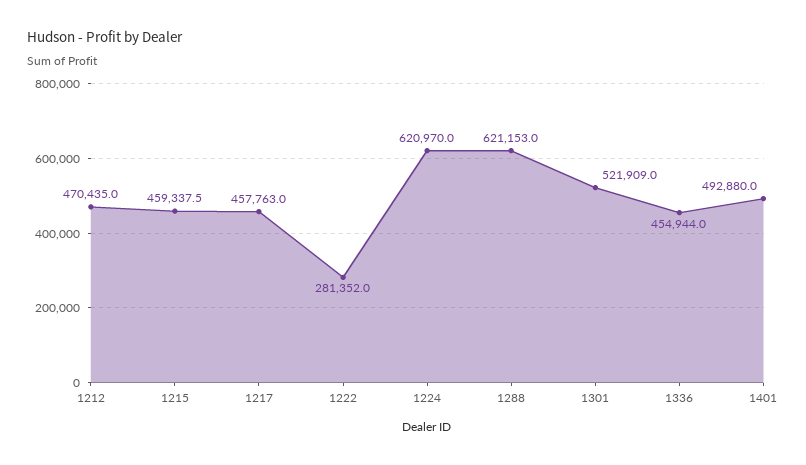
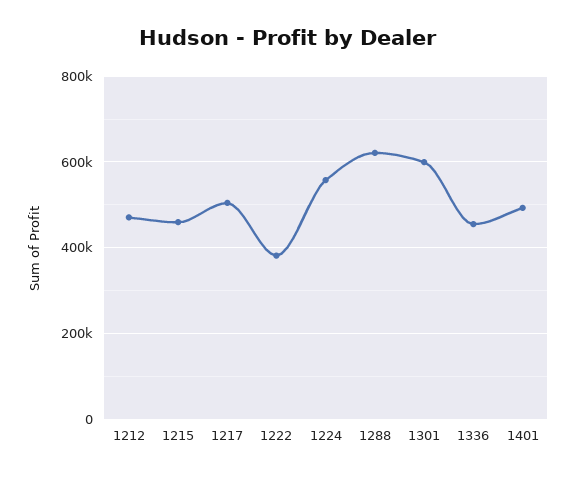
1217: 457763 -> 500000
1222: 281352 -> 380000
1224: 620970 -> 560000
1301: 521909 -> 600000

